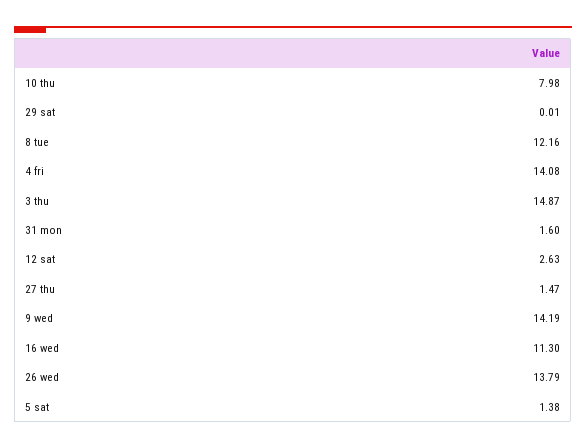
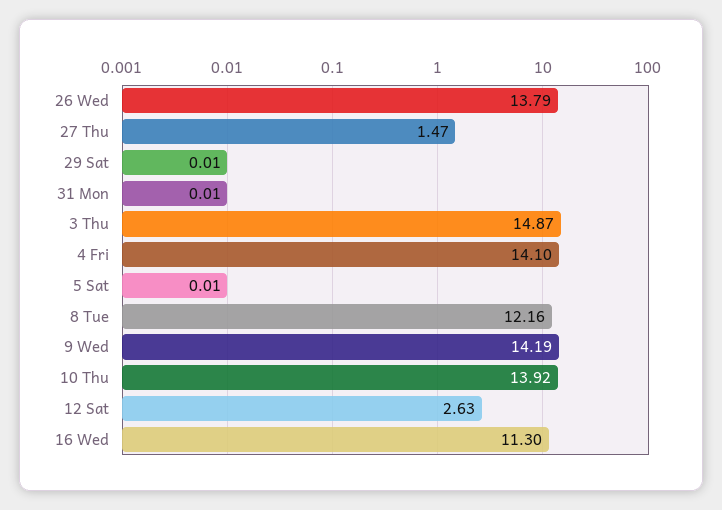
10 thu: 7.98 -> 13.92
4 fri: 14.08 -> 14.1
31 mon: 1.6 -> 0.01
5 sat: 1.38 -> 0.01

